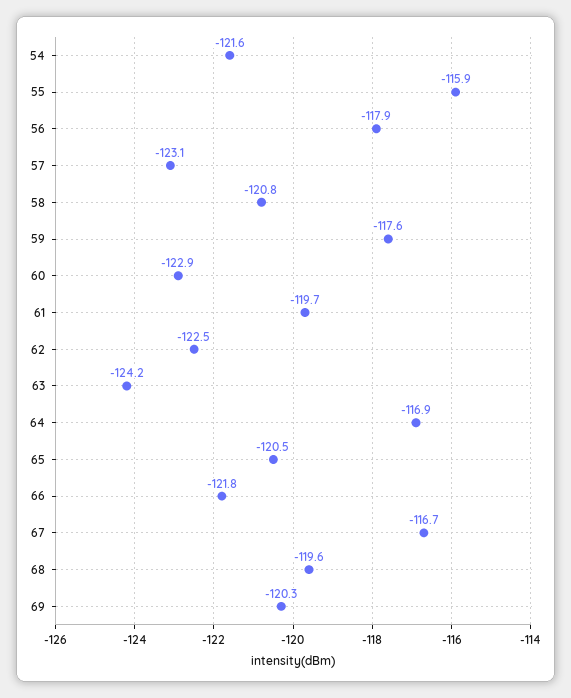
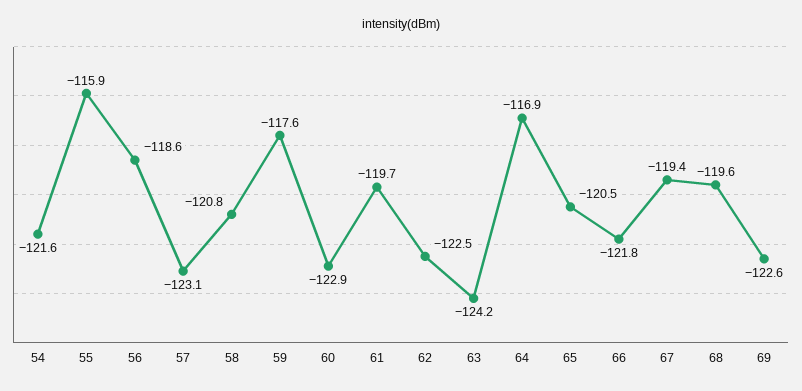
56: -117.9 -> -118.6
67: -116.7 -> -119.4
69: -120.3 -> -122.6

